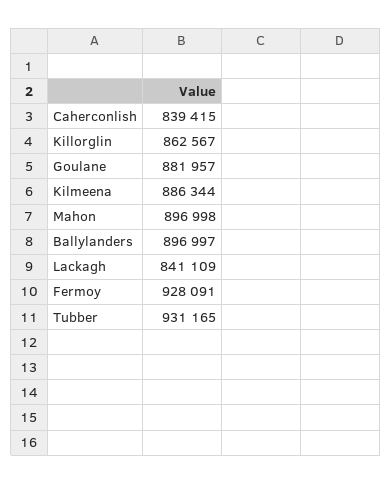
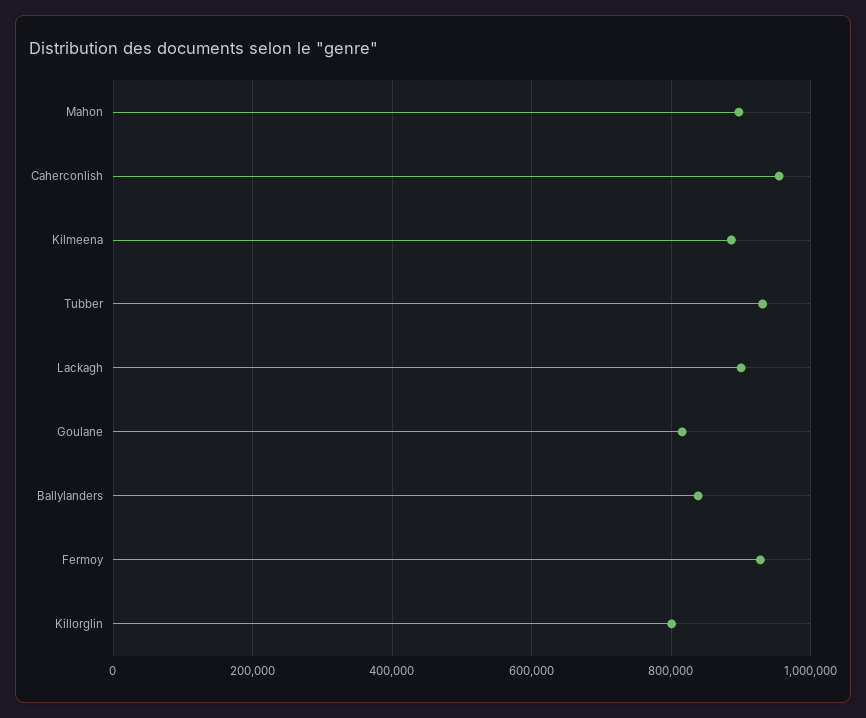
Caherconlish: 839415 -> 960000
Killorglin: 862567 -> 800000
Goulane: 881957 -> 820000
Ballylanders: 896997 -> 840000
Lackagh: 841109 -> 900000

